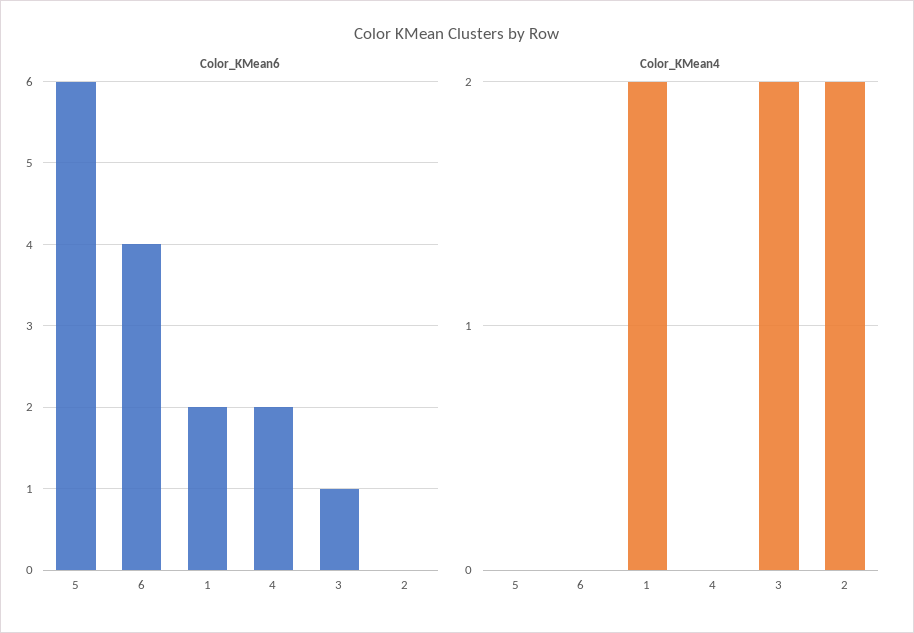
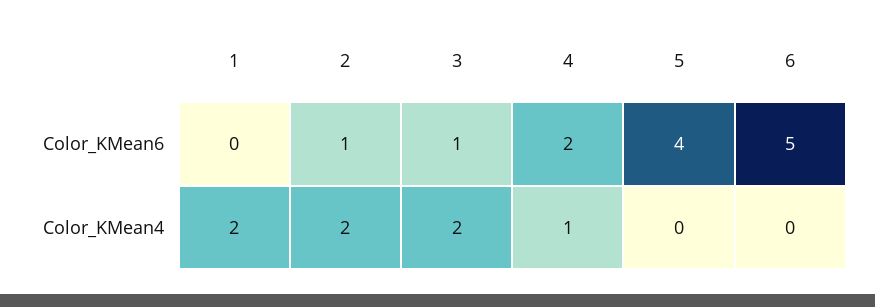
Color_KMean6, 5: 6 -> 4
Color_KMean6, 6: 4 -> 5
Color_KMean6, 1: 2 -> 0
Color_KMean6, 2: 0 -> 1
Color_KMean4, 4: 0 -> 1

